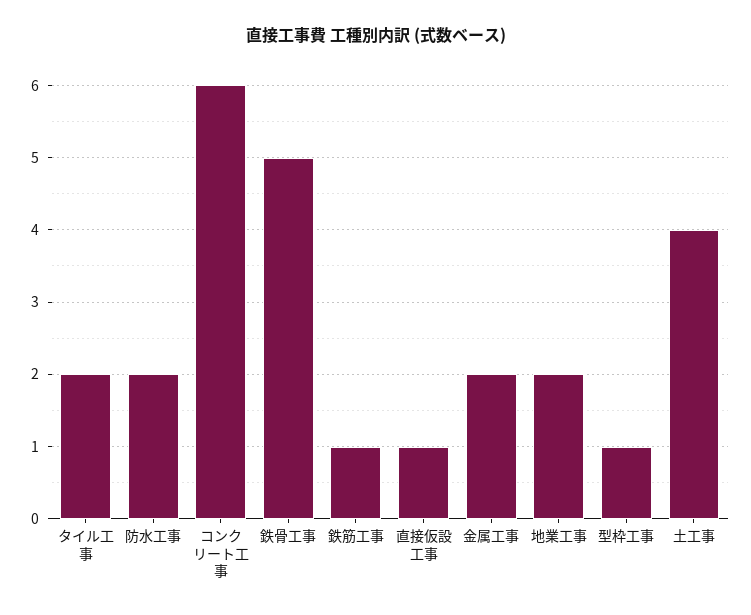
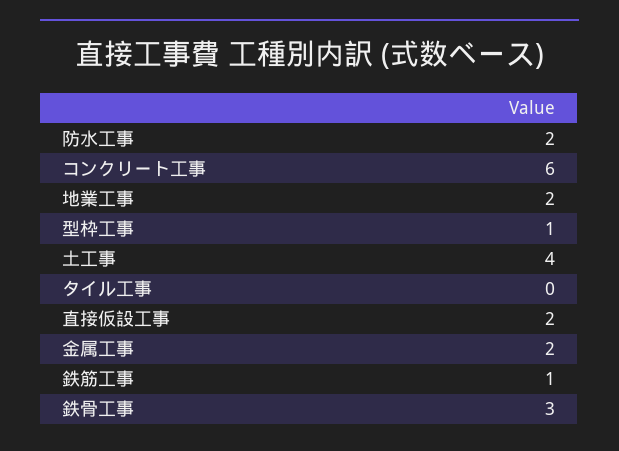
タイル工事: 2 -> 0
鉄骨工事: 5 -> 3
直接仮設工事: 1 -> 2

